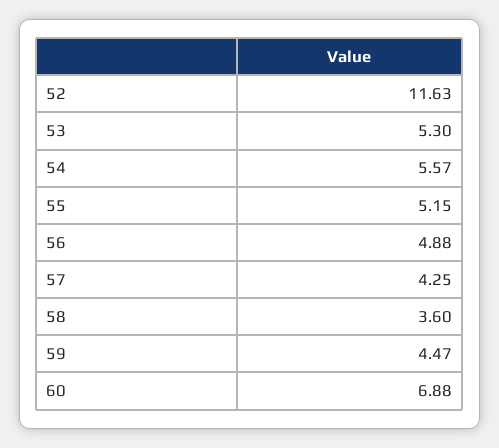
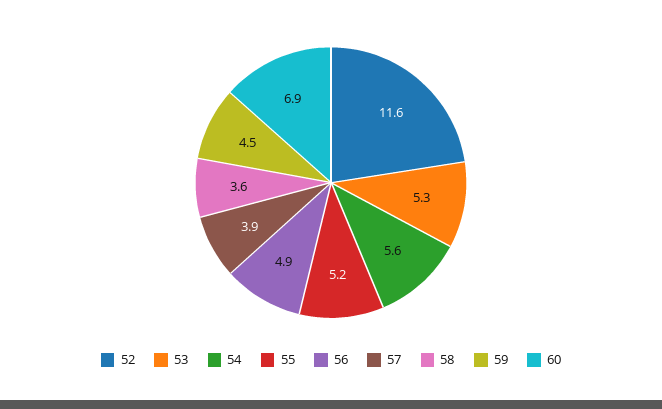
57: 4.25 -> 3.9

